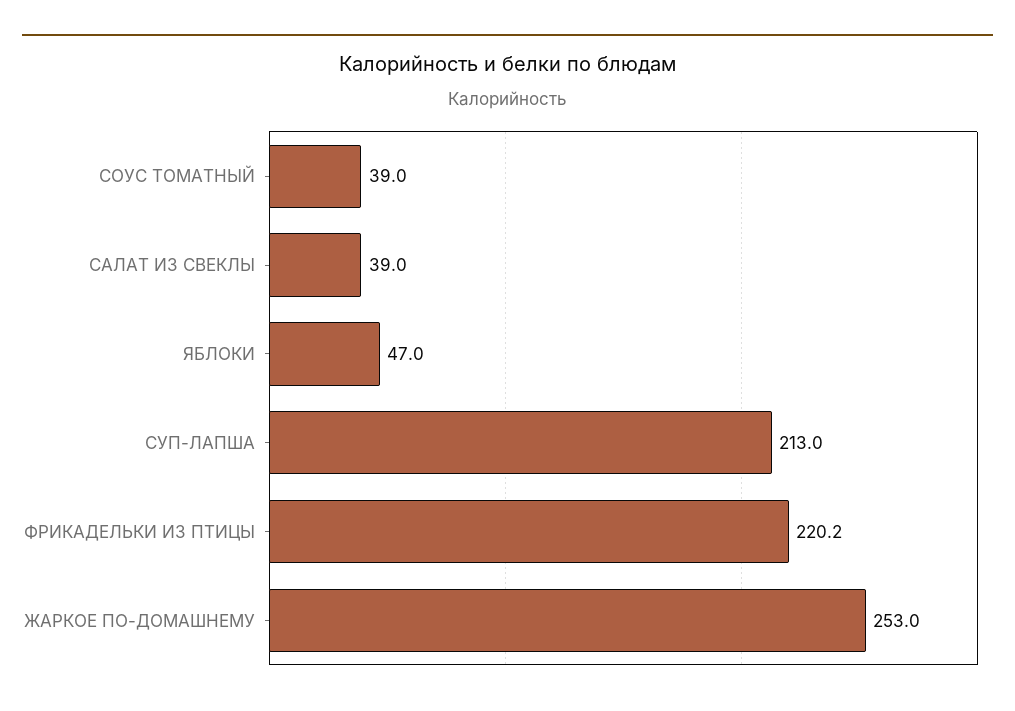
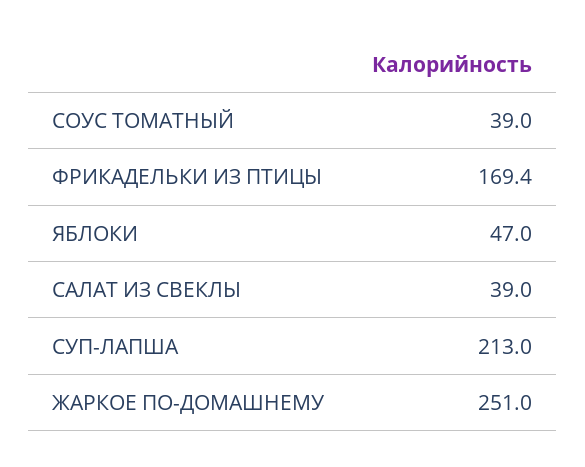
ФРИКАДЕЛЬКИ ИЗ ПТИЦЫ: 220.2 -> 169.4
ЖАРКОЕ ПО-ДОМАШНЕМУ: 253 -> 251

